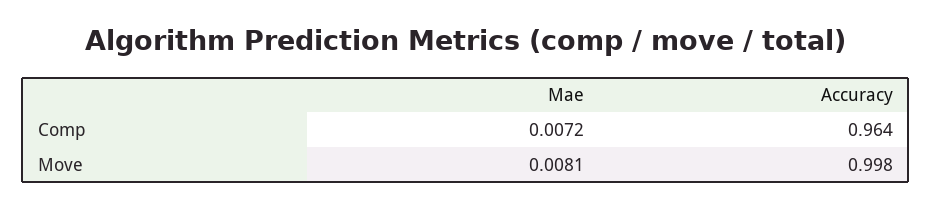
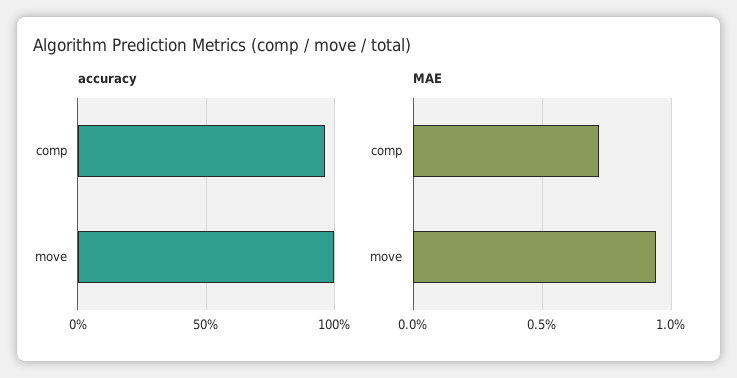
Mae, Move: 0.0081 -> 0.0095

